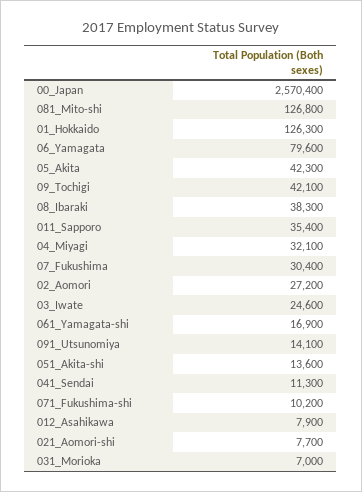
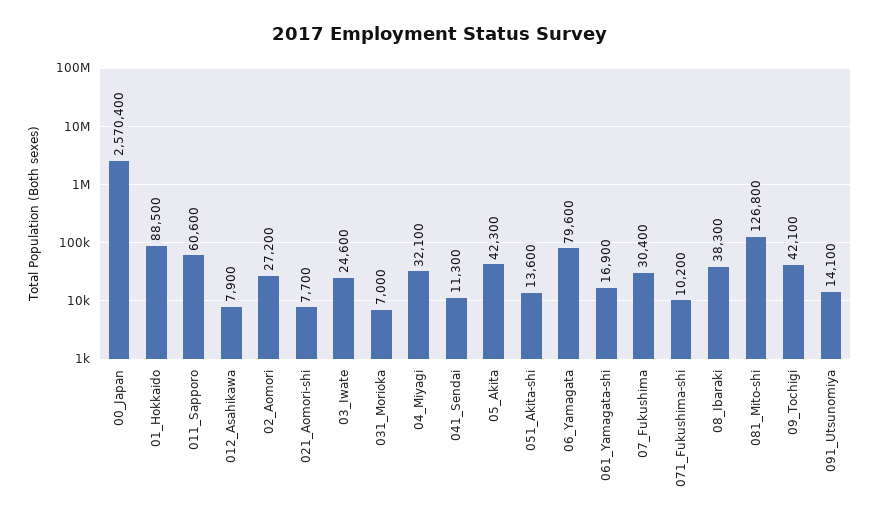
01_Hokkaido: 126300 -> 88500
011_Sapporo: 35400 -> 60600

